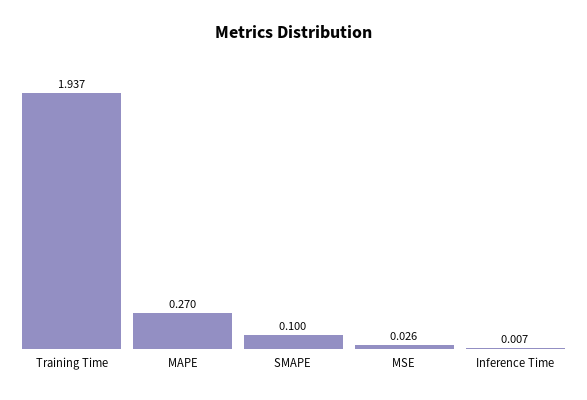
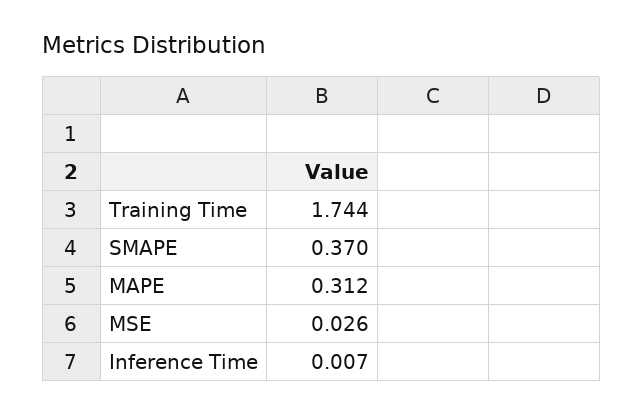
Training Time: 1.937 -> 1.744
MAPE: 0.27 -> 0.312
SMAPE: 0.1 -> 0.37

